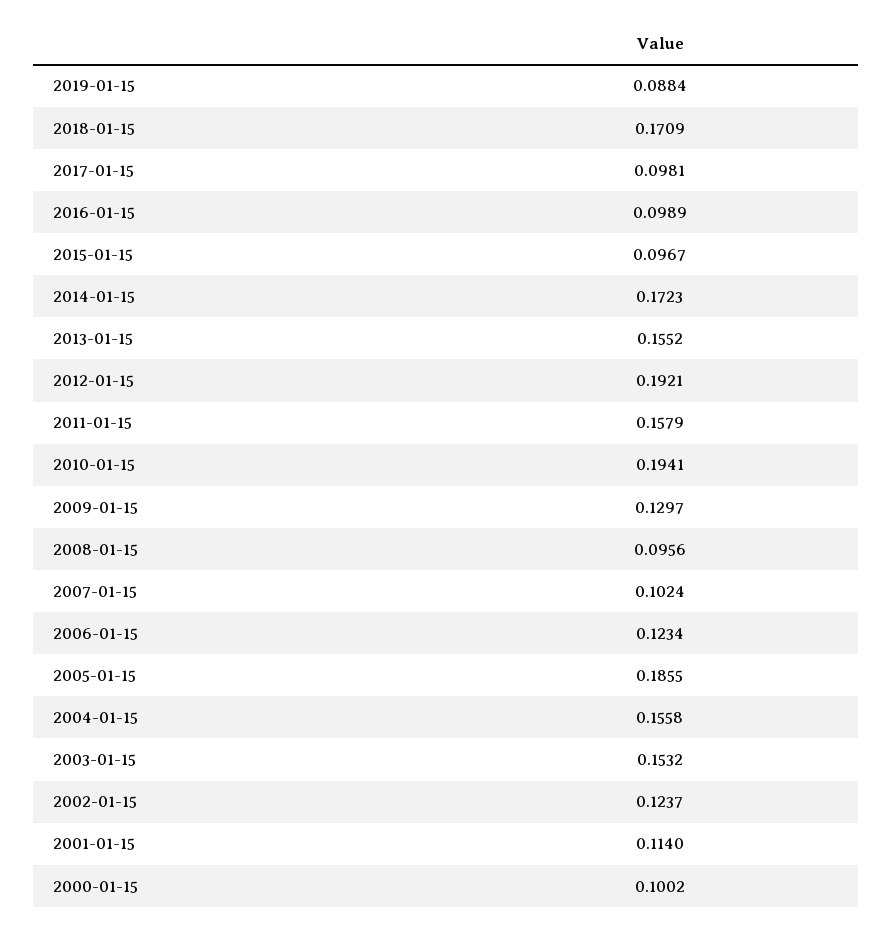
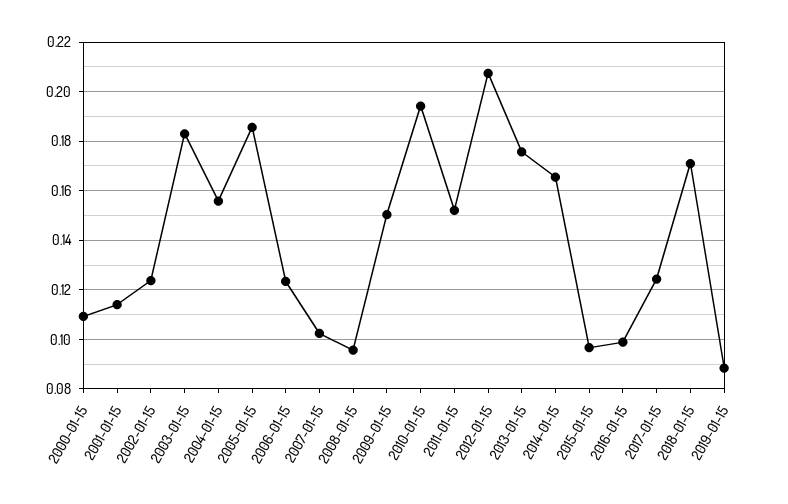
2017-01-15: 0.0981 -> 0.125
2014-01-15: 0.1723 -> 0.165
2013-01-15: 0.1552 -> 0.175
2012-01-15: 0.1921 -> 0.2075
2011-01-15: 0.1579 -> 0.1525
2009-01-15: 0.1297 -> 0.15
2003-01-15: 0.1532 -> 0.1825
2000-01-15: 0.1002 -> 0.11

